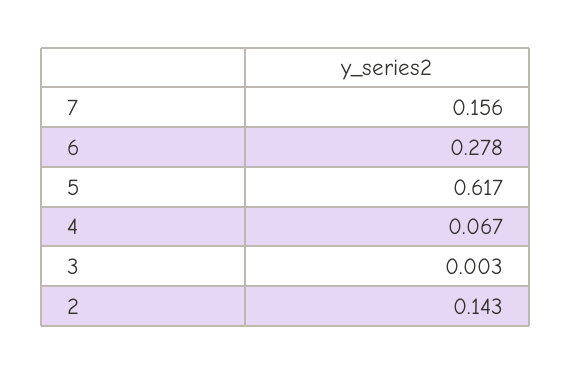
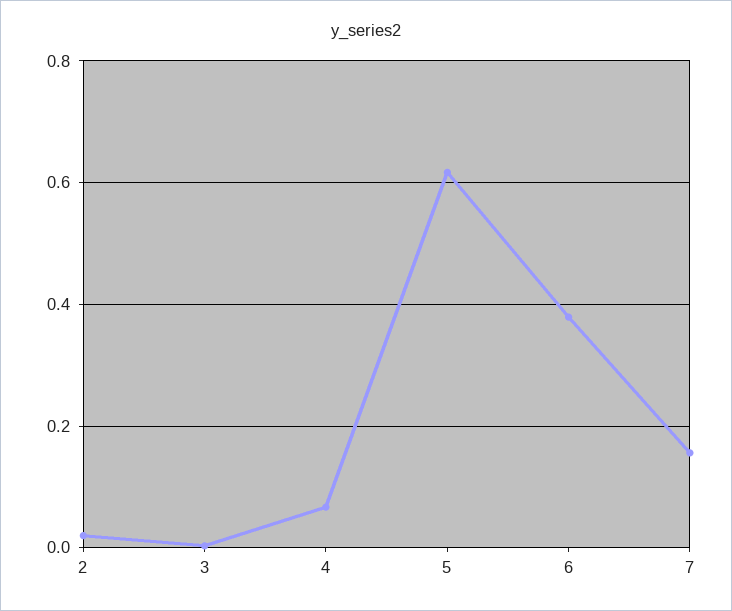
6: 0.278 -> 0.38
2: 0.143 -> 0.02

